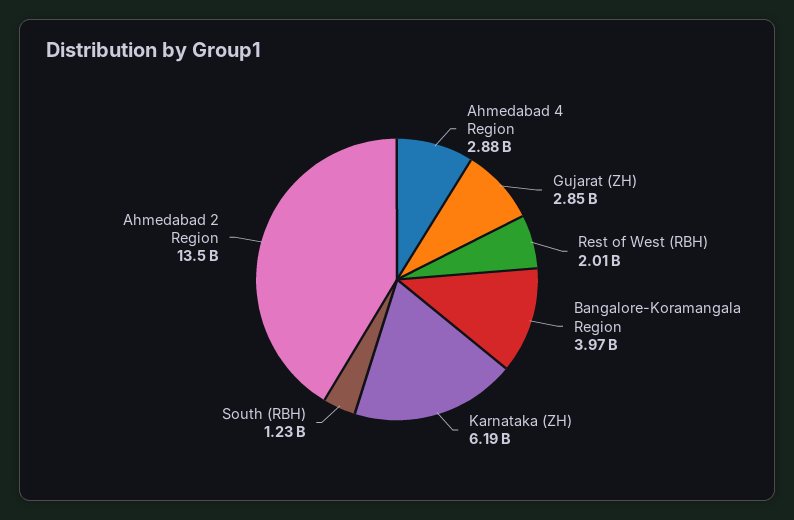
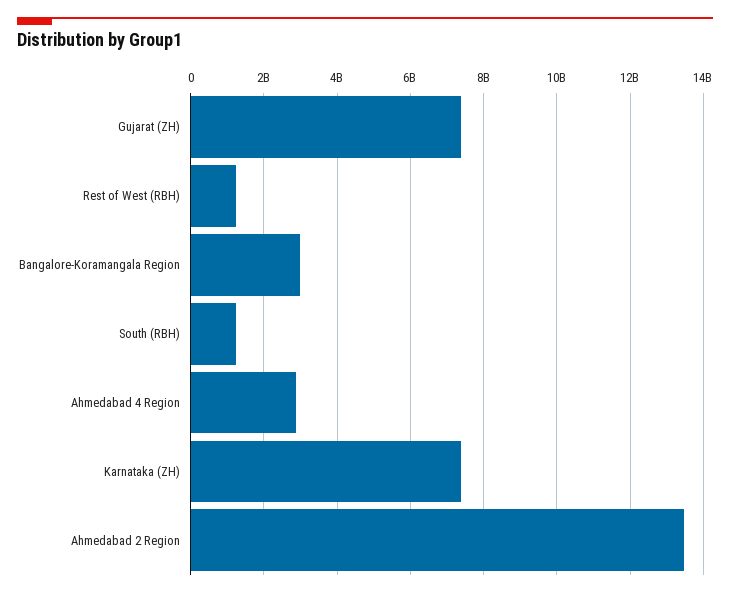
Gujarat (ZH): 2850000000 -> 7400000000
Rest of West (RBH): 2010000000 -> 1200000000
Bangalore-Koramangala Region: 3970000000 -> 3000000000
Karnataka (ZH): 6190000000 -> 7400000000

